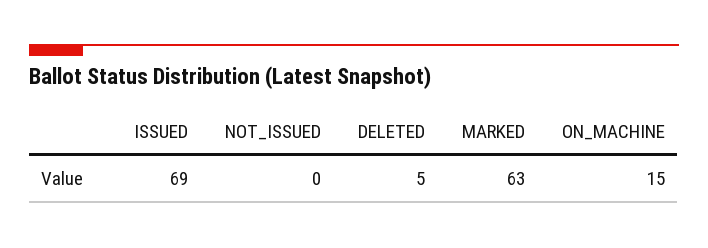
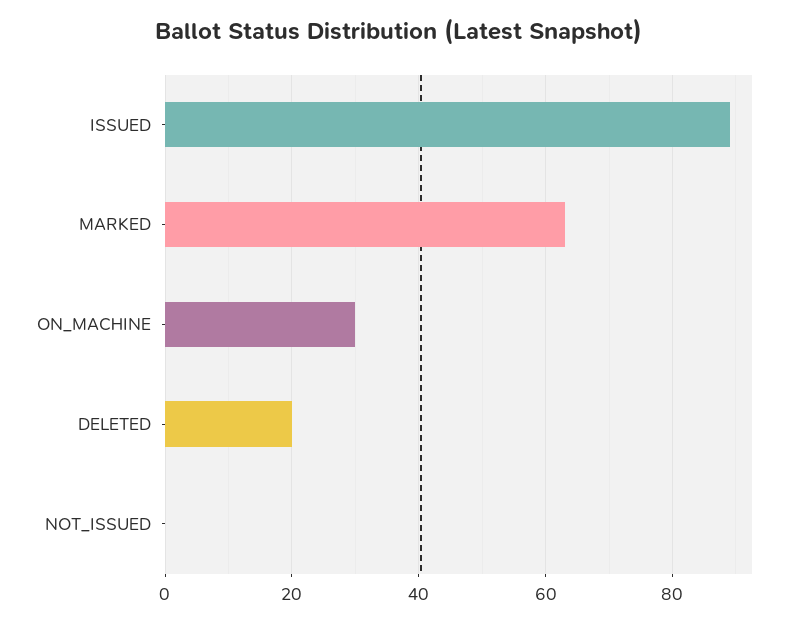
ISSUED: 69 -> 90
DELETED: 5 -> 20
ON_MACHINE: 15 -> 30

